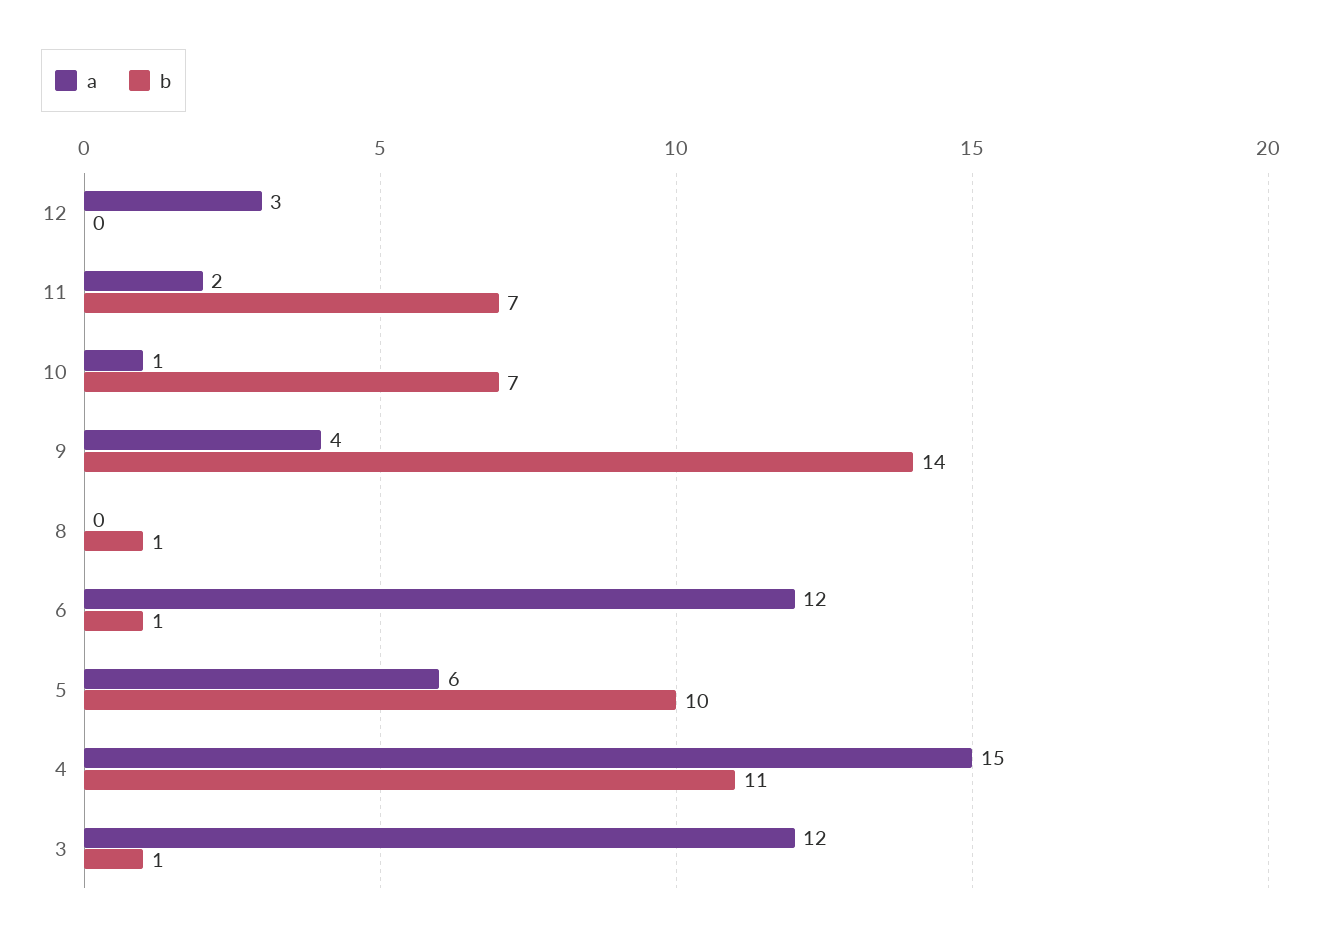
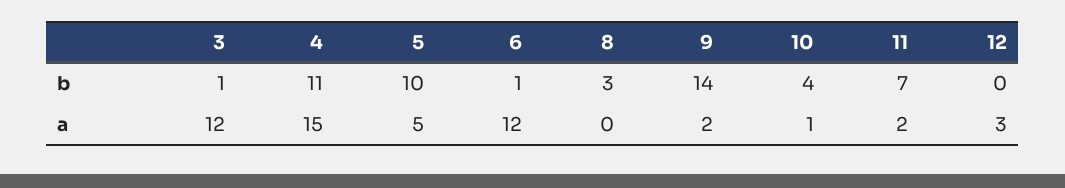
b, 10: 7 -> 4
a, 9: 4 -> 2
b, 8: 1 -> 3
a, 5: 6 -> 5

